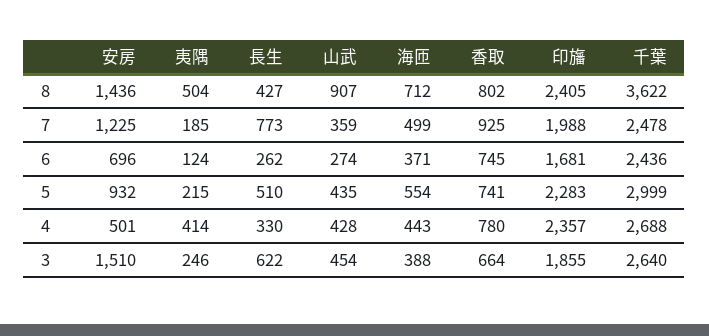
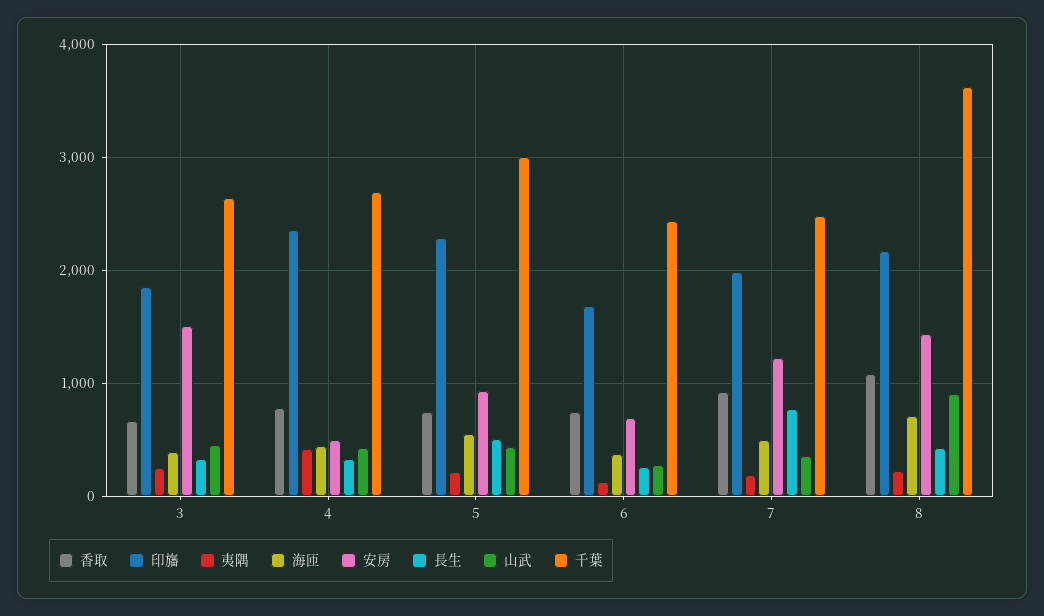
夷隅, 8: 504 -> 200
香取, 8: 802 -> 1100
印旛, 8: 2405 -> 2200
長生, 3: 622 -> 300

